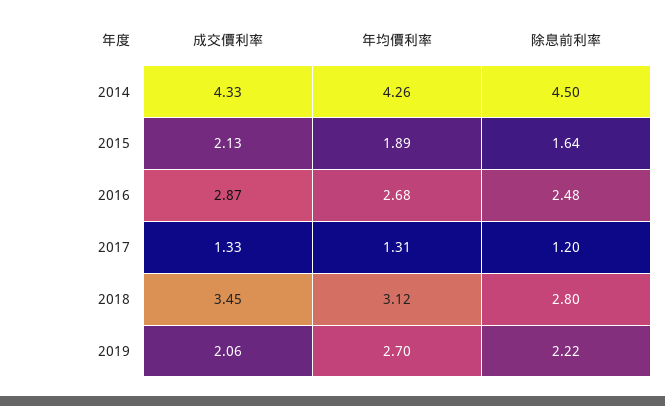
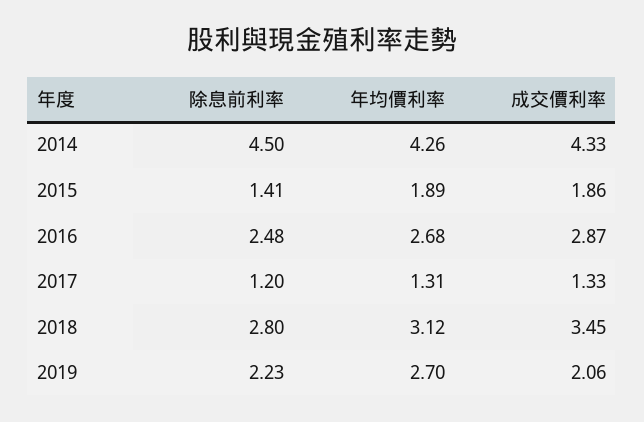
成交價利率, 2015: 2.13 -> 1.86
除息前利率, 2015: 1.64 -> 1.41
除息前利率, 2019: 2.22 -> 2.23

